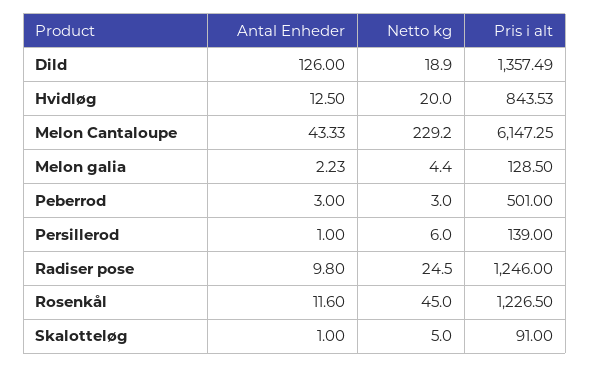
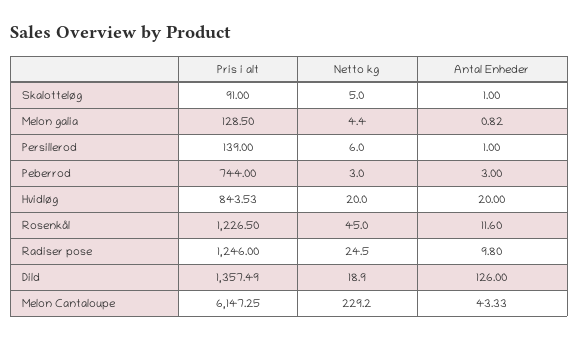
Antal Enheder, Hvidløg: 12.5 -> 20
Antal Enheder, Melon galia: 2.23 -> 0.82
Pris i alt, Peberrod: 501 -> 744

